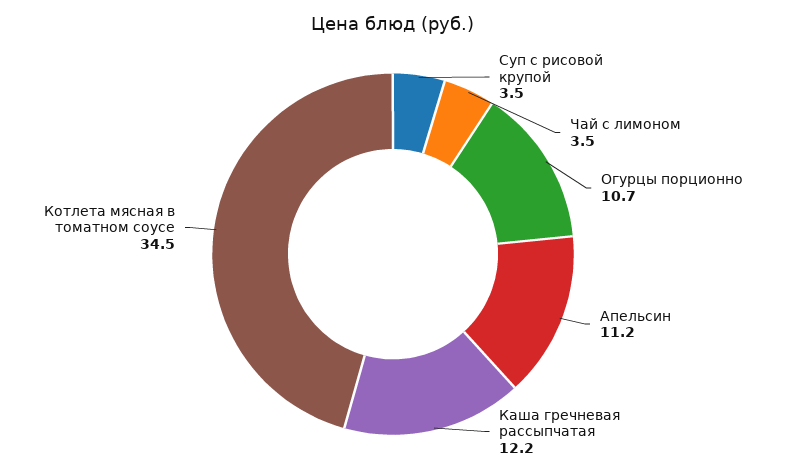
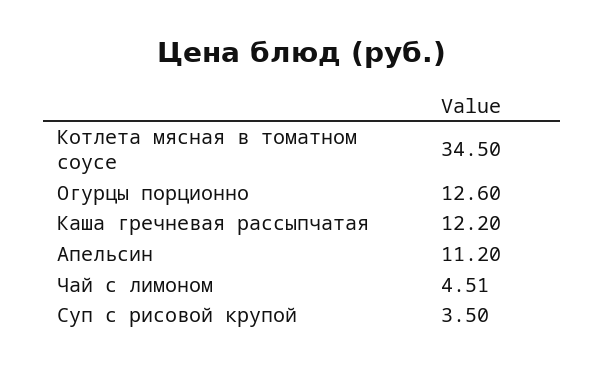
Чай с лимоном: 3.5 -> 4.51
Огурцы порционно: 10.7 -> 12.6

